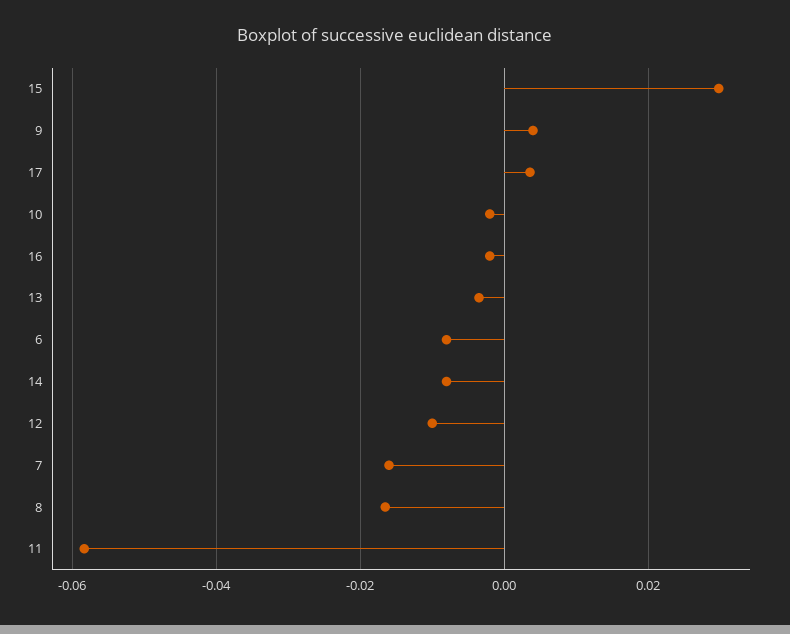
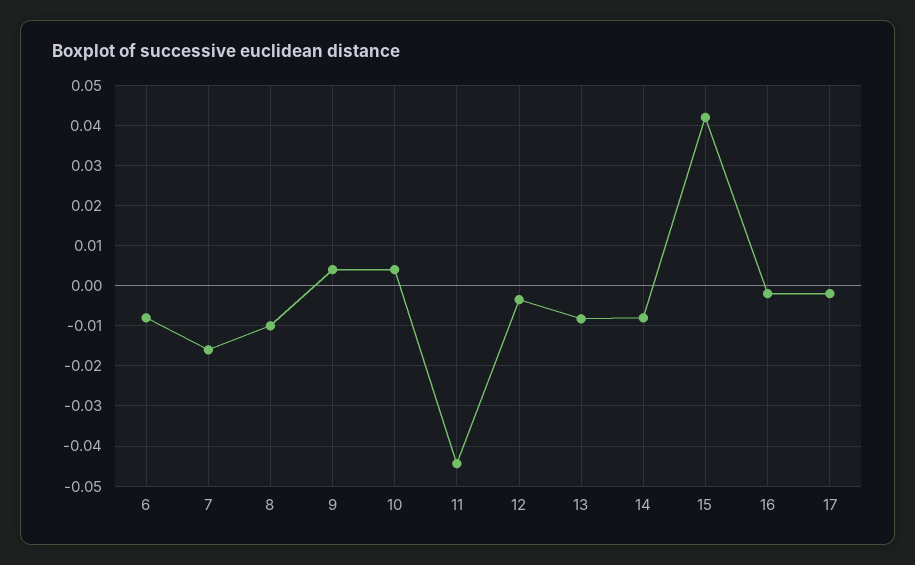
15: 0.03 -> 0.042
17: 0.004 -> -0.002
10: -0.002 -> 0.004
13: -0.004 -> -0.008
12: -0.01 -> -0.004
8: -0.016 -> -0.01
11: -0.058 -> -0.044

